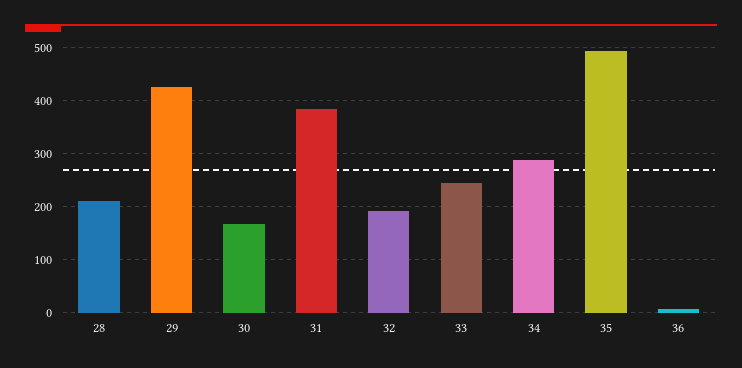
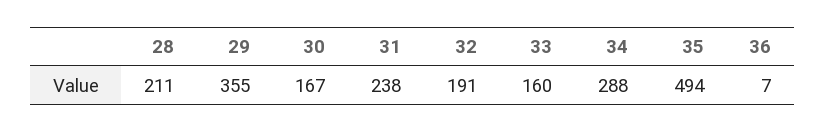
29: 420 -> 355
31: 380 -> 238
33: 240 -> 160

